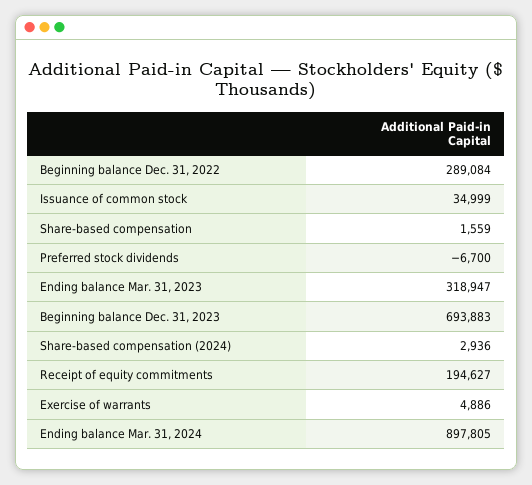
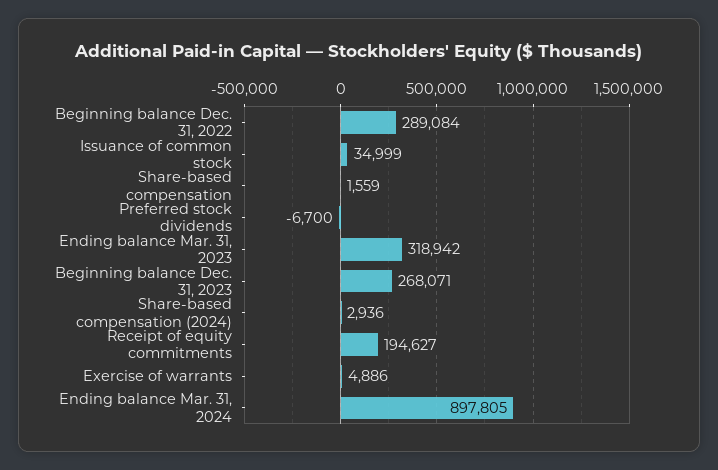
Ending balance Mar. 31, 2023: 318947 -> 318942
Beginning balance Dec. 31, 2023: 693883 -> 268071

